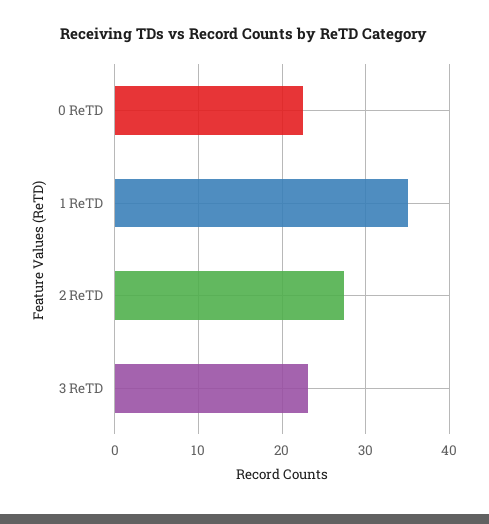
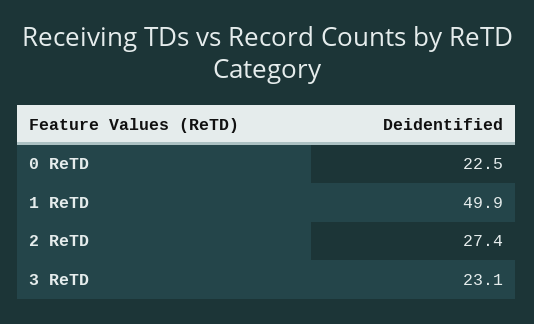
1 ReTD: 35 -> 49.9

